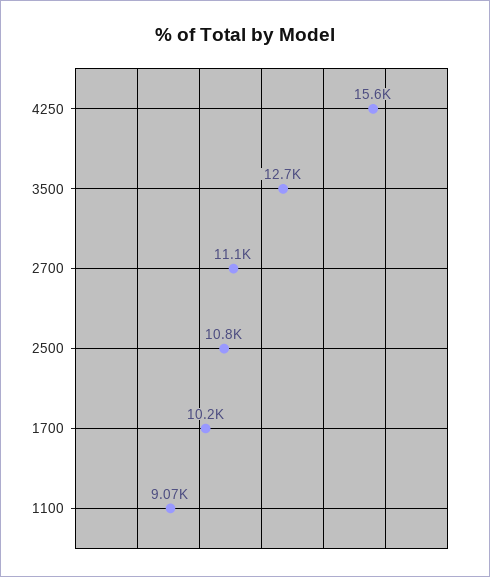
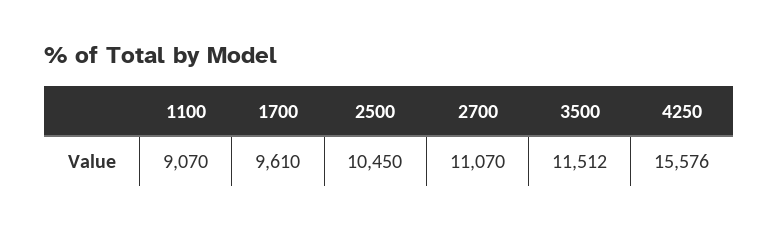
3500: 12700 -> 11512
2500: 10800 -> 10450
1700: 10200 -> 9610

